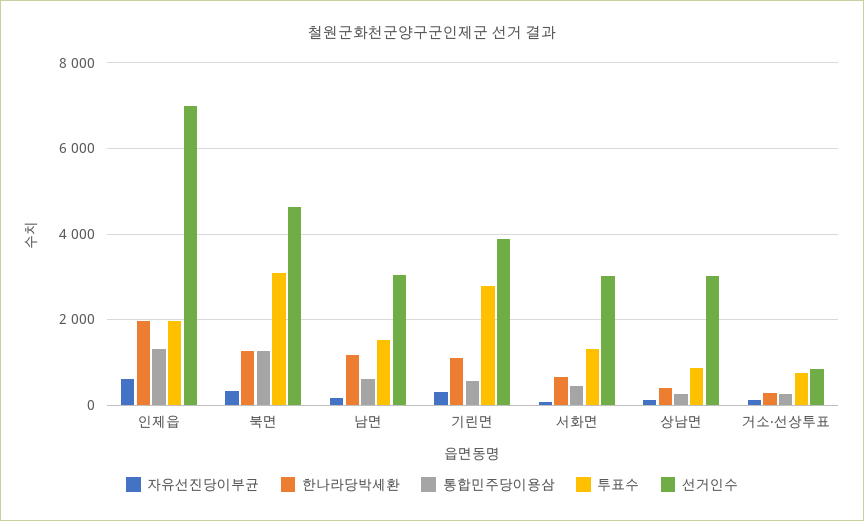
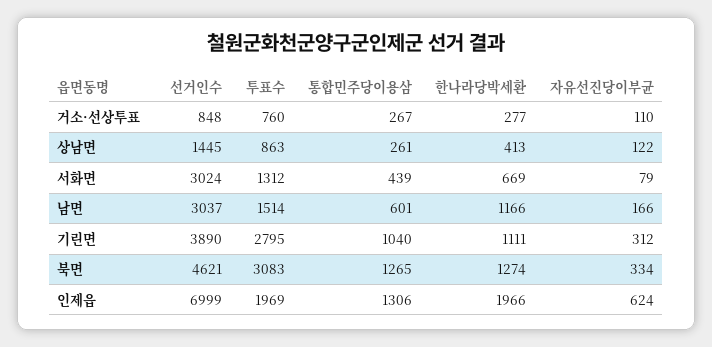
통합민주당이용삼, 기린면: 600 -> 1040
선거인수, 상남면: 3000 -> 1445

